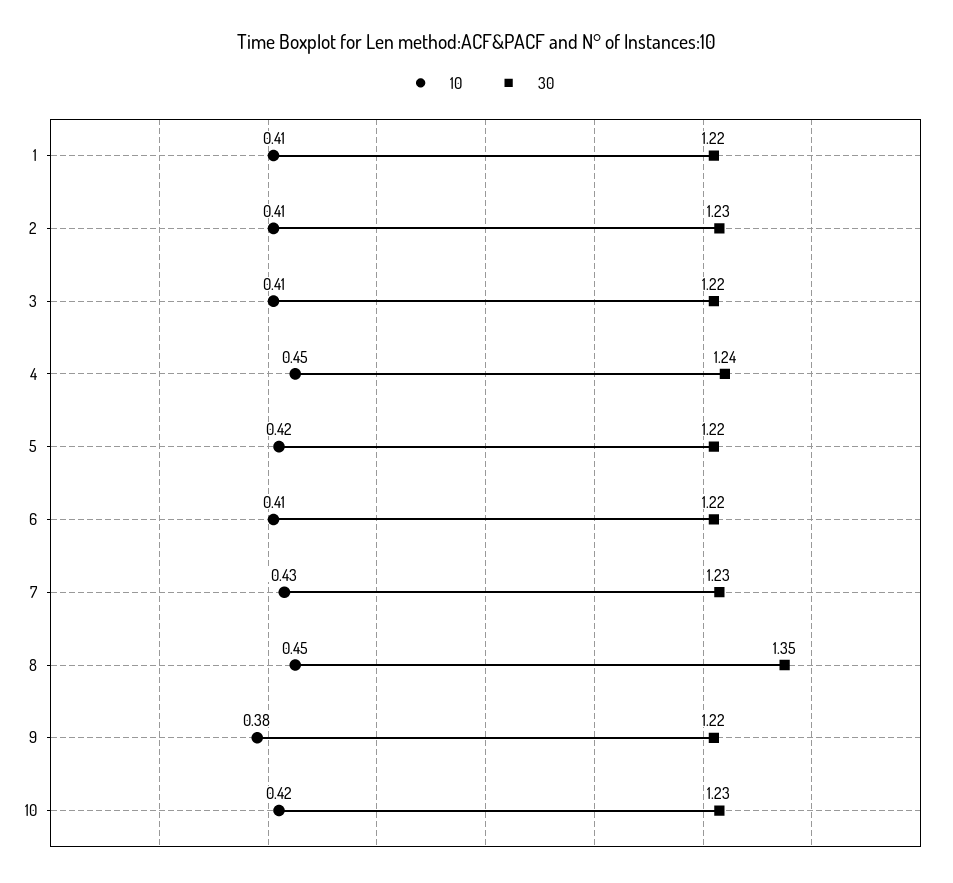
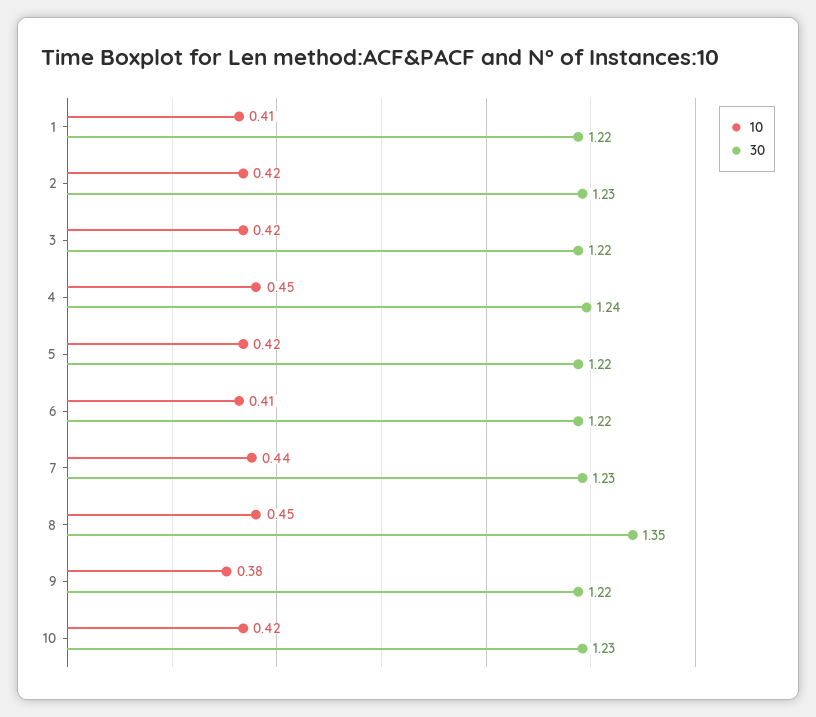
10, 2: 0.41 -> 0.42
10, 3: 0.41 -> 0.42
10, 7: 0.43 -> 0.44

